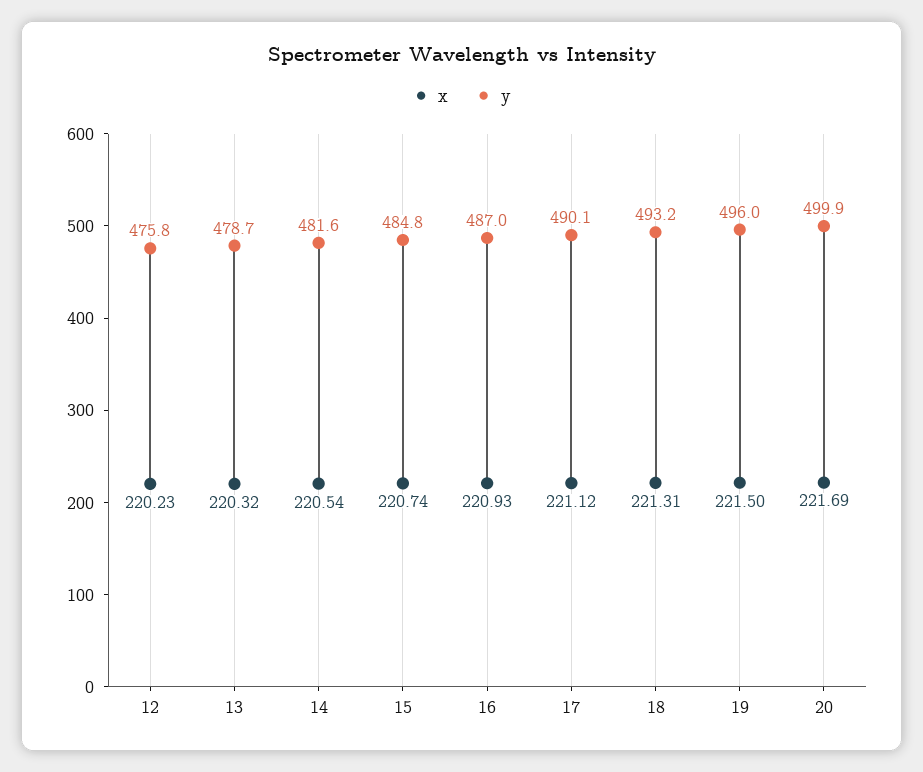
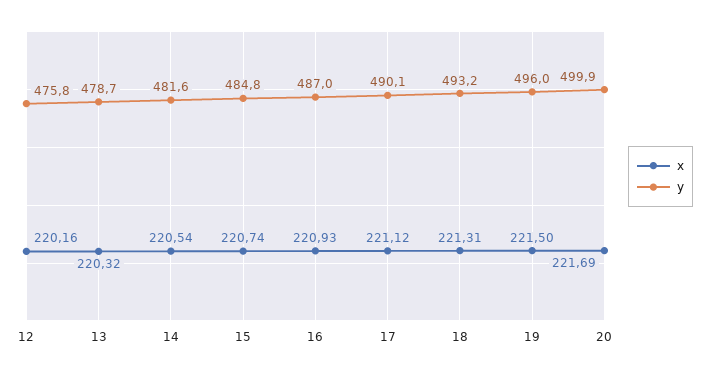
x, 12: 220.23 -> 220.16

